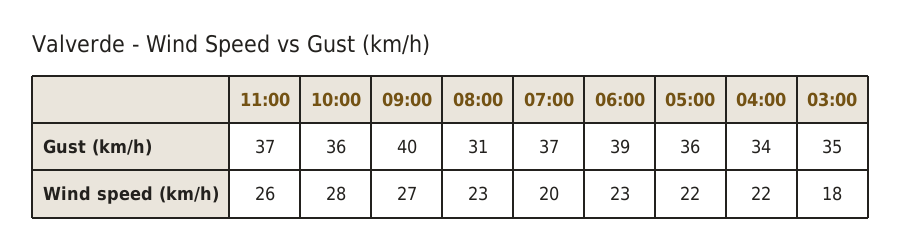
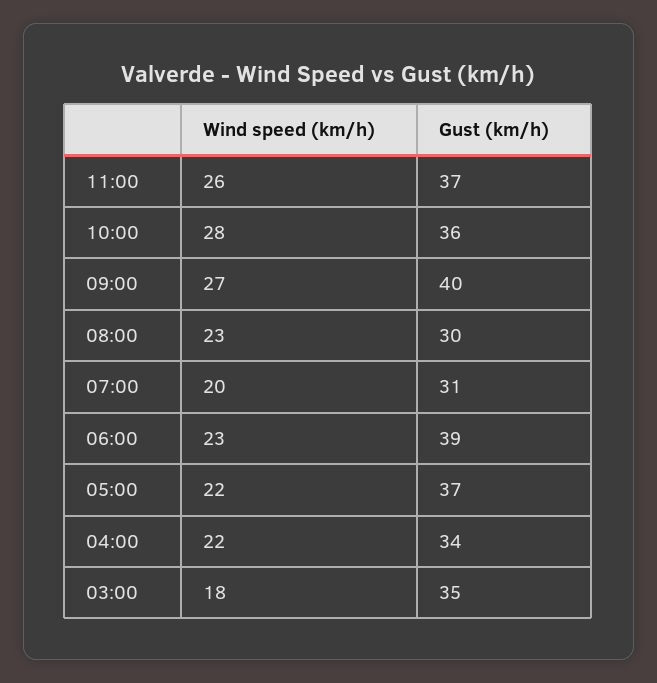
08:00, Gust (km/h): 31 -> 30
07:00, Gust (km/h): 37 -> 31
05:00, Gust (km/h): 36 -> 37

